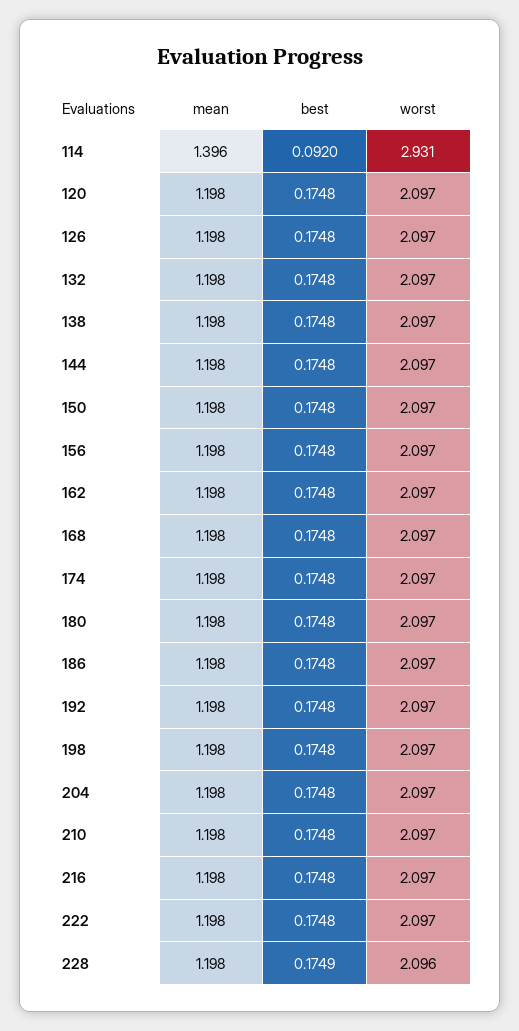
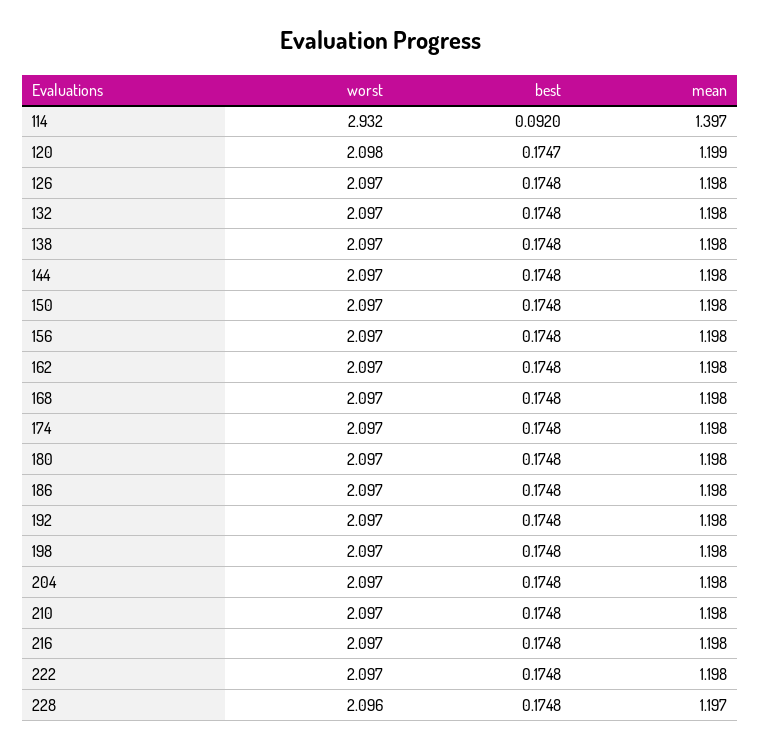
mean, 114: 1.396 -> 1.397
worst, 114: 2.931 -> 2.932
mean, 120: 1.198 -> 1.199
best, 120: 0.1748 -> 0.1747
worst, 120: 2.097 -> 2.098
mean, 228: 1.198 -> 1.197
best, 228: 0.1749 -> 0.1748

